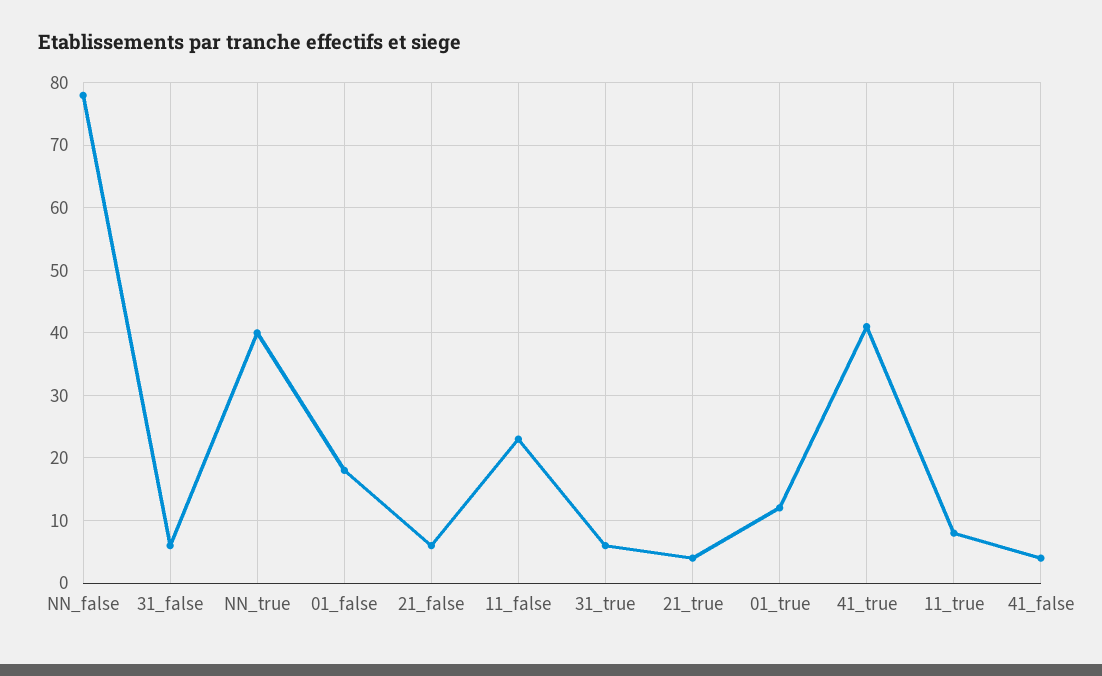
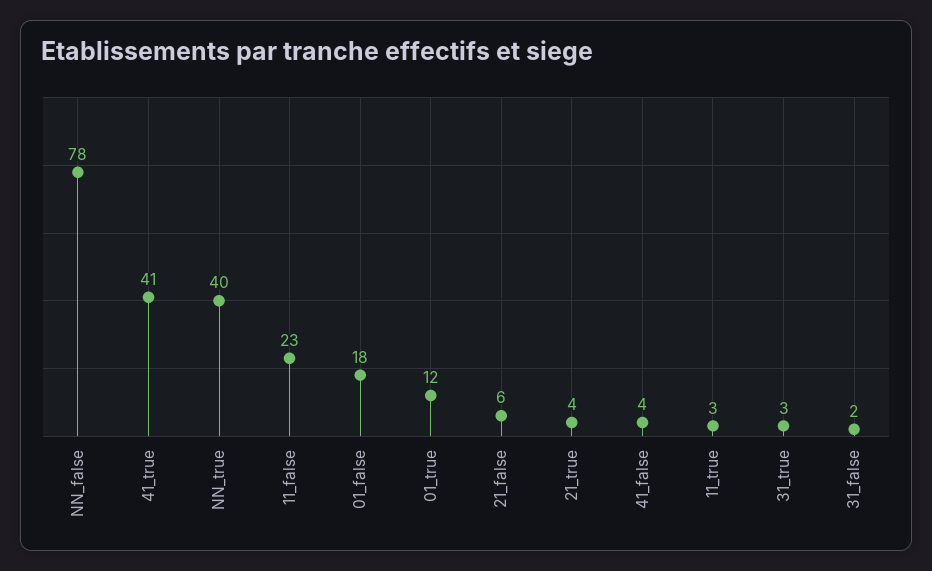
31_false: 6 -> 2
31_true: 6 -> 3
11_true: 8 -> 3

